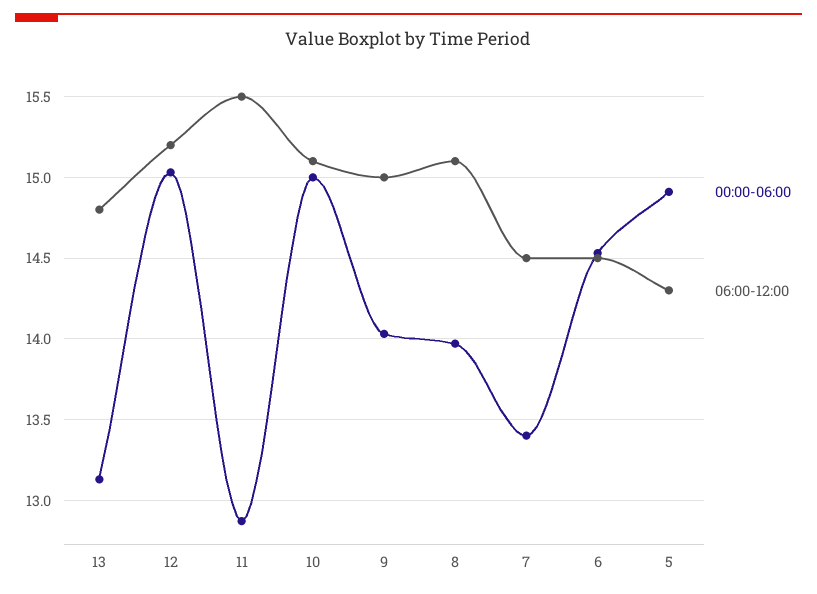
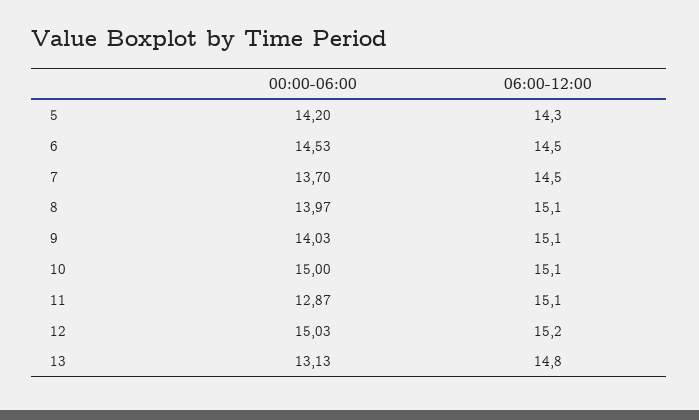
06:00-12:00, 11: 15.5 -> 15.1
06:00-12:00, 9: 15 -> 15.1
00:00-06:00, 7: 13.4 -> 13.7
00:00-06:00, 5: 14.9 -> 14.2

